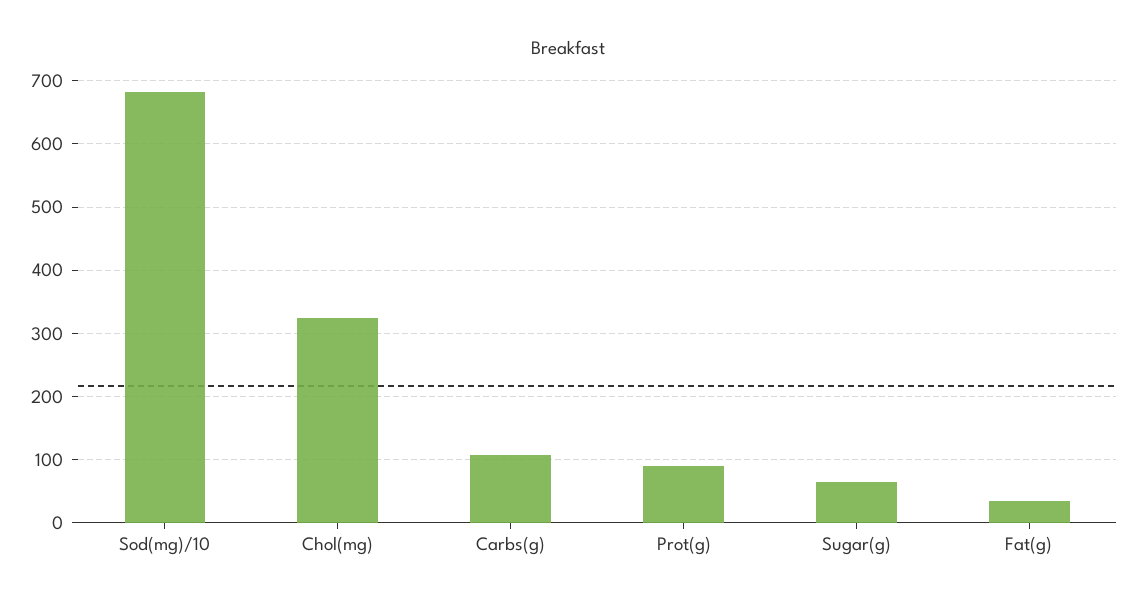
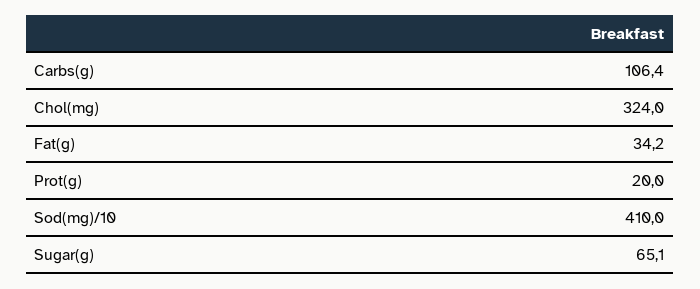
Sod(mg)/10: 680 -> 410
Prot(g): 90 -> 20

